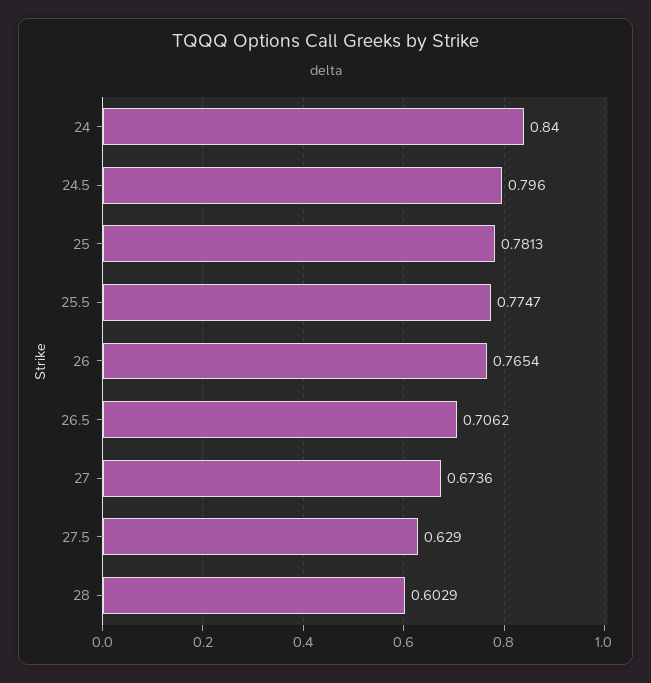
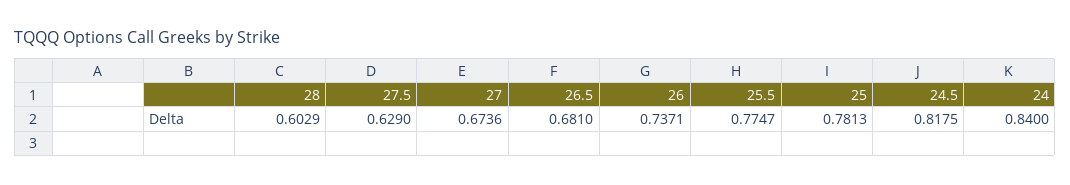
24.5: 0.796 -> 0.8175
26: 0.7654 -> 0.7371
26.5: 0.7062 -> 0.681

